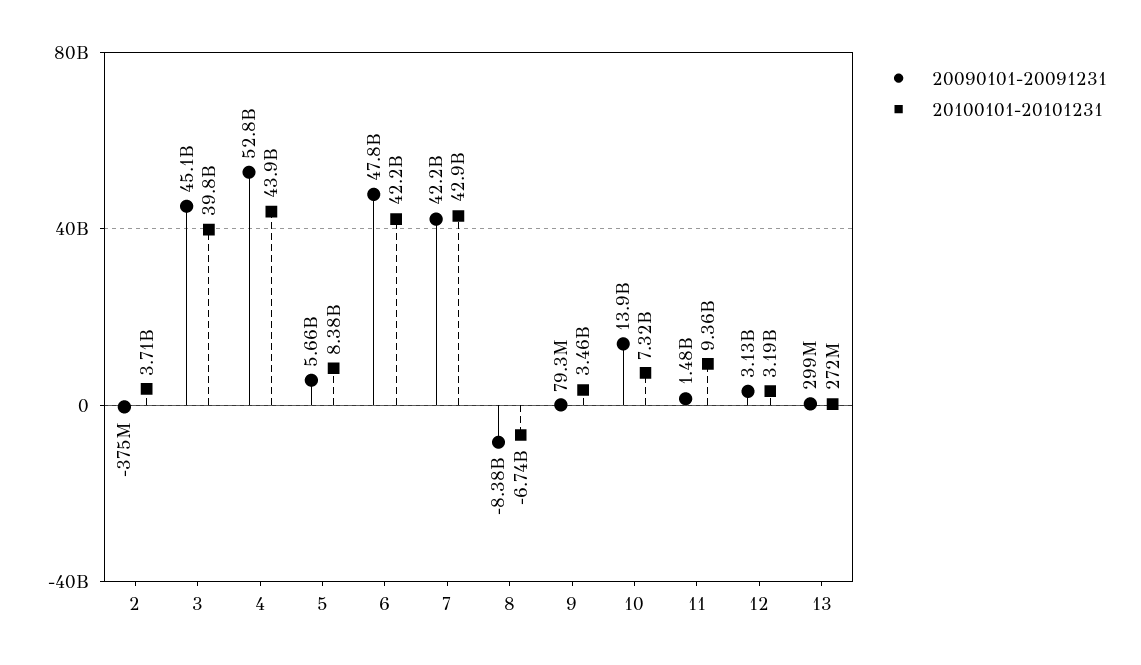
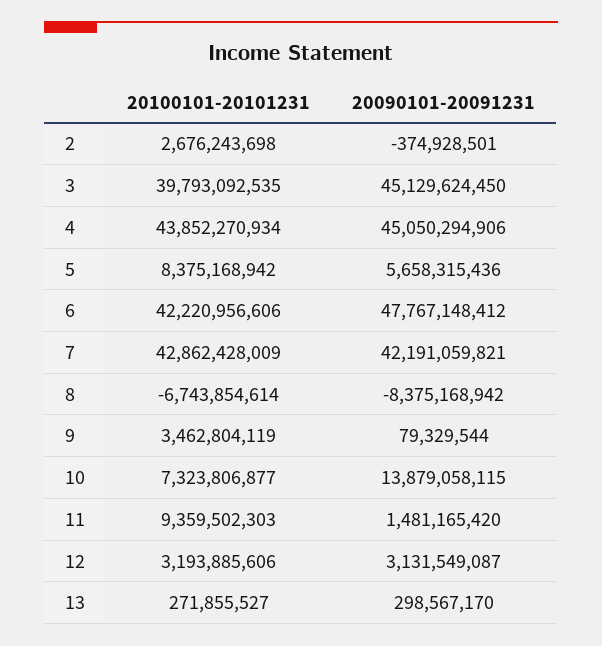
20100101-20101231, 2: 3710000000 -> 2676243698
20090101-20091231, 4: 52800000000 -> 45050294906

